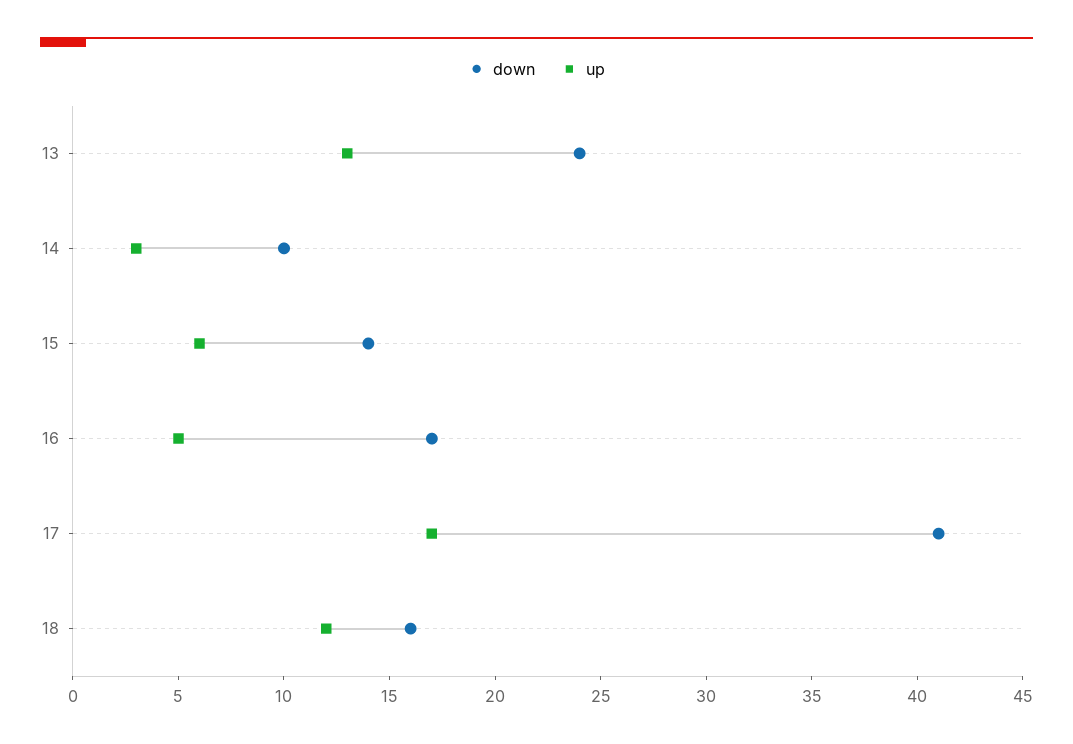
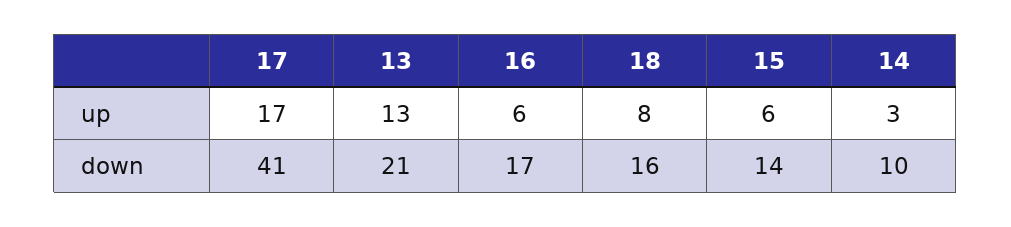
down, 13: 24 -> 21
up, 16: 5 -> 6
up, 18: 12 -> 8

